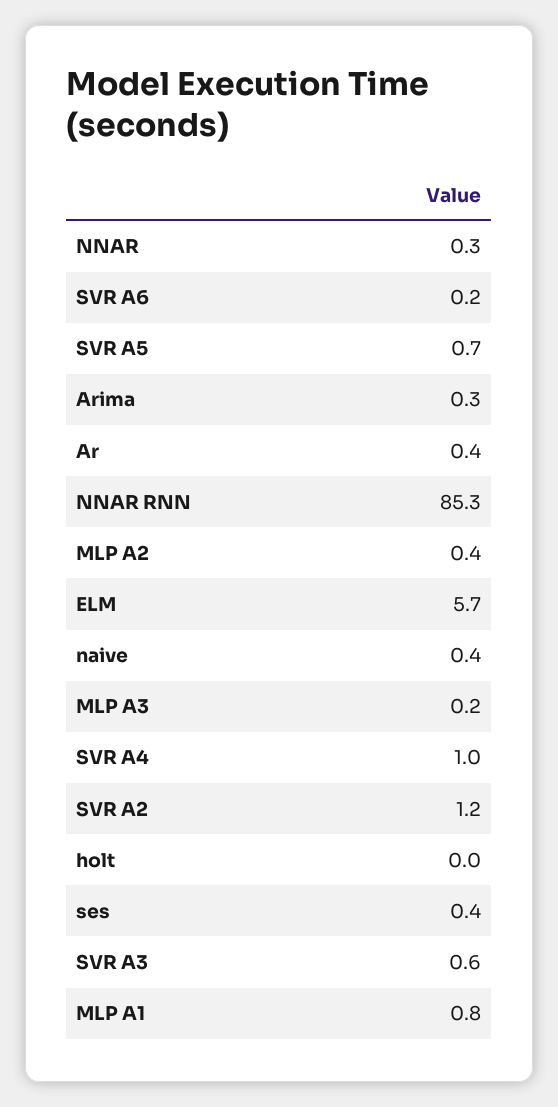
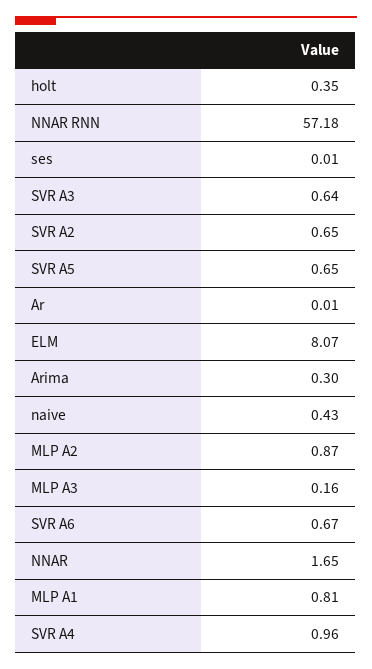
NNAR: 0.3 -> 1.65
SVR A6: 0.2 -> 0.67
Ar: 0.4 -> 0.01
NNAR RNN: 85.3 -> 57.18
MLP A2: 0.4 -> 0.87
ELM: 5.7 -> 8.07
SVR A2: 1.2 -> 0.65
holt: 0 -> 0.35
ses: 0.4 -> 0.01

